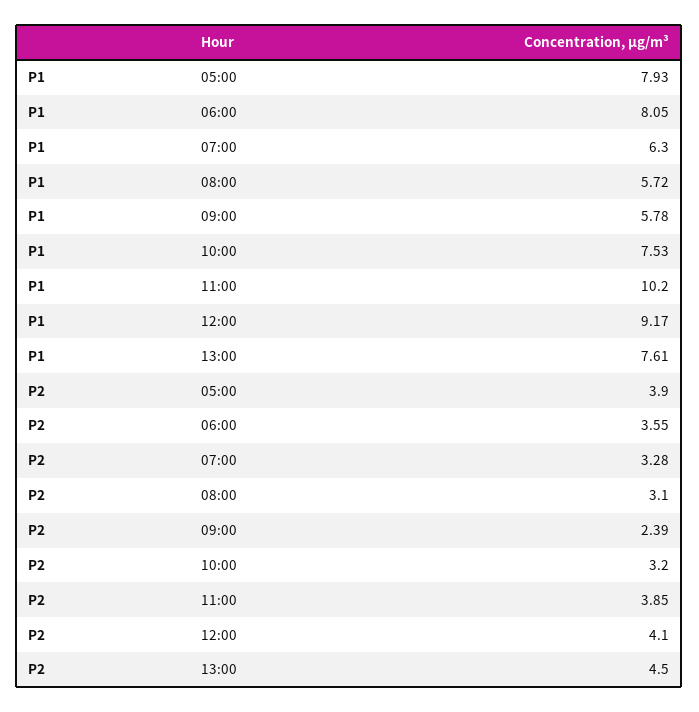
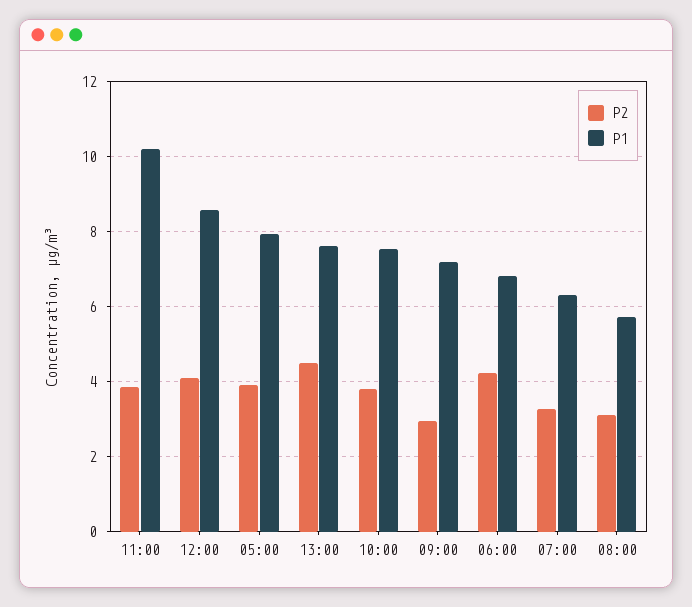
P1, 06:00: 8.05 -> 6.8
P1, 09:00: 5.78 -> 7.2
P1, 12:00: 9.17 -> 8.6
P2, 06:00: 3.55 -> 4.2
P2, 09:00: 2.39 -> 3
P2, 10:00: 3.2 -> 3.8

